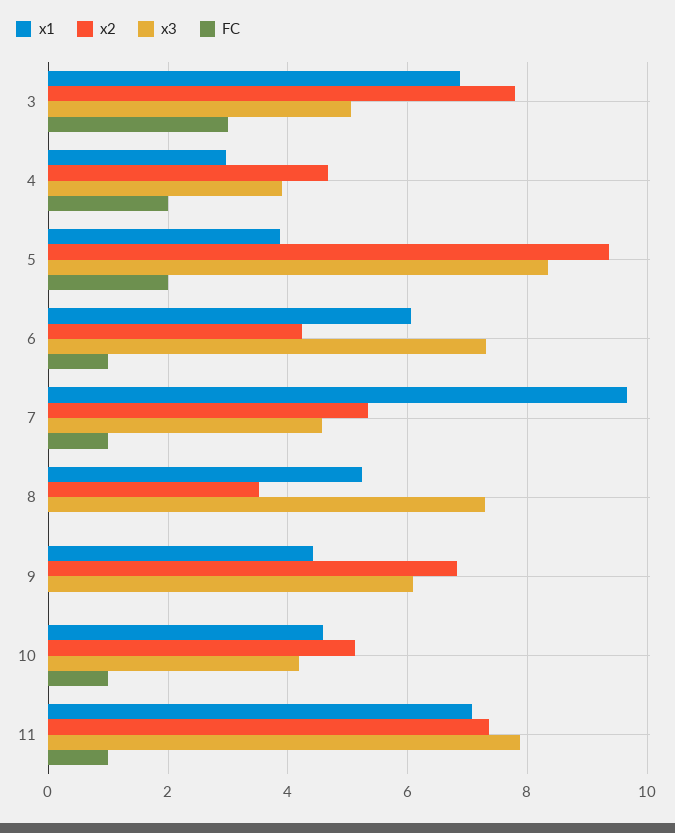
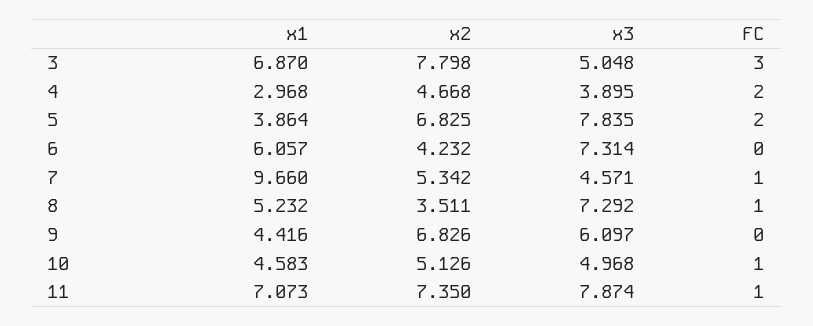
x2, 5: 9.4 -> 6.825
x3, 5: 8.4 -> 7.835
FC, 6: 1 -> 0
FC, 8: 0 -> 1
x3, 10: 4.2 -> 4.968

